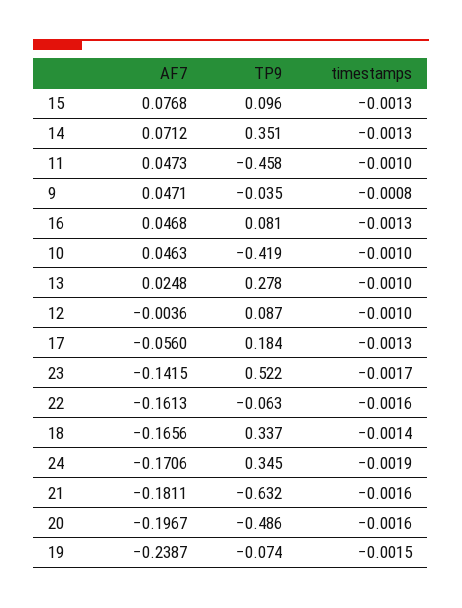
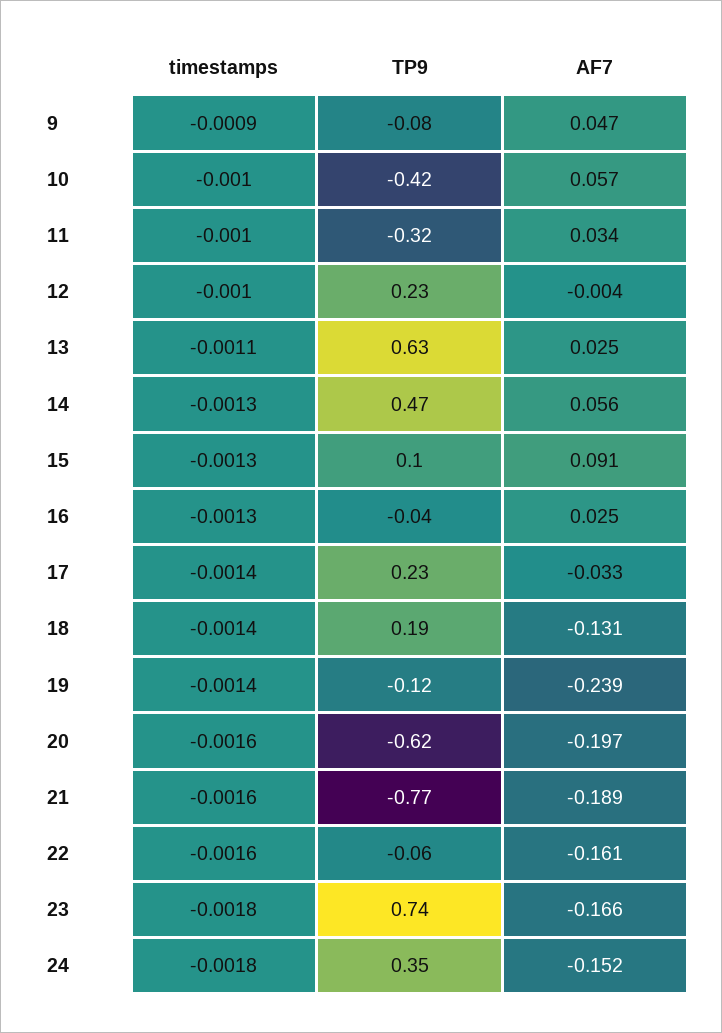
AF7, 15: 0.0768 -> 0.091
AF7, 14: 0.0712 -> 0.056
TP9, 14: 0.351 -> 0.47
AF7, 11: 0.0473 -> 0.034
TP9, 11: -0.458 -> -0.32
TP9, 9: -0.035 -> -0.08
timestamps, 9: -0.0008 -> -0.0009
AF7, 16: 0.0468 -> 0.025
TP9, 16: 0.081 -> -0.04
AF7, 10: 0.0463 -> 0.057
TP9, 13: 0.278 -> 0.63
timestamps, 13: -0.001 -> -0.0011
TP9, 12: 0.087 -> 0.23
AF7, 17: -0.056 -> -0.033
TP9, 17: 0.184 -> 0.23
timestamps, 17: -0.0013 -> -0.0014
AF7, 23: -0.1415 -> -0.166
TP9, 23: 0.522 -> 0.74
timestamps, 23: -0.0017 -> -0.0018
AF7, 18: -0.1656 -> -0.131
TP9, 18: 0.337 -> 0.19
AF7, 24: -0.1706 -> -0.152
timestamps, 24: -0.0019 -> -0.0018
AF7, 21: -0.1811 -> -0.189
TP9, 21: -0.632 -> -0.77
TP9, 20: -0.486 -> -0.62
TP9, 19: -0.074 -> -0.12
timestamps, 19: -0.0015 -> -0.0014

